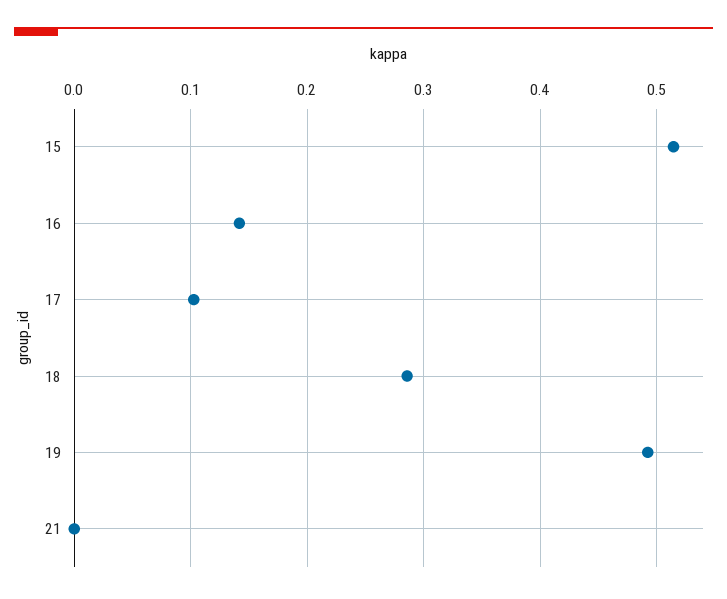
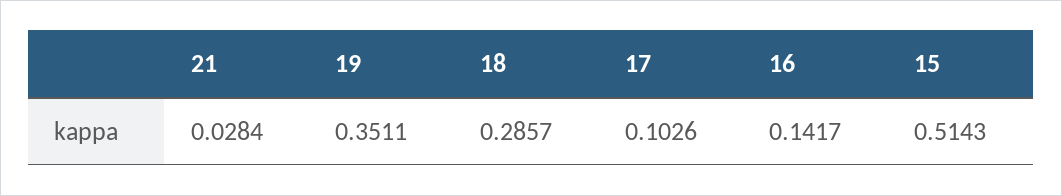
19: 0.49 -> 0.3511
21: 0 -> 0.0284

